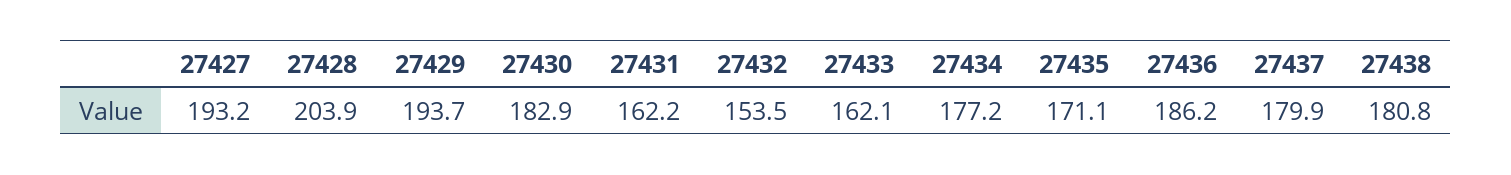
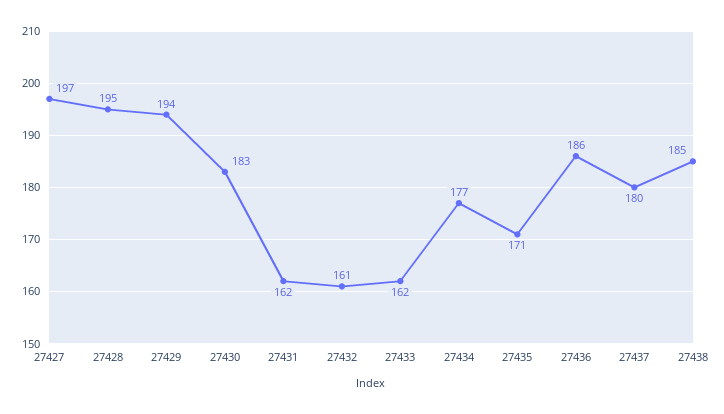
27427: 193.2 -> 197
27428: 203.9 -> 195
27432: 153.5 -> 161
27438: 180.8 -> 185

